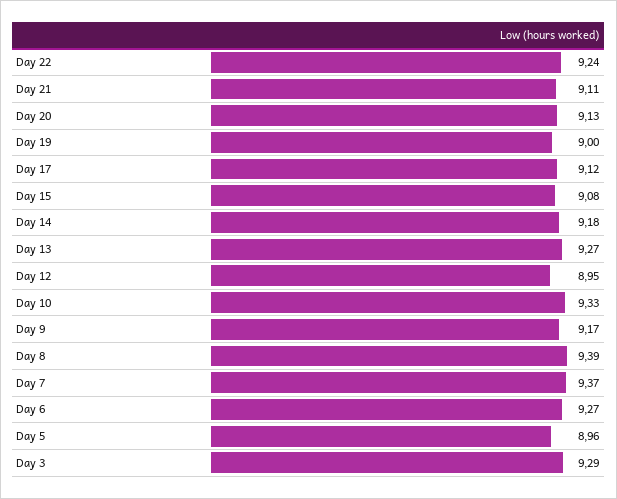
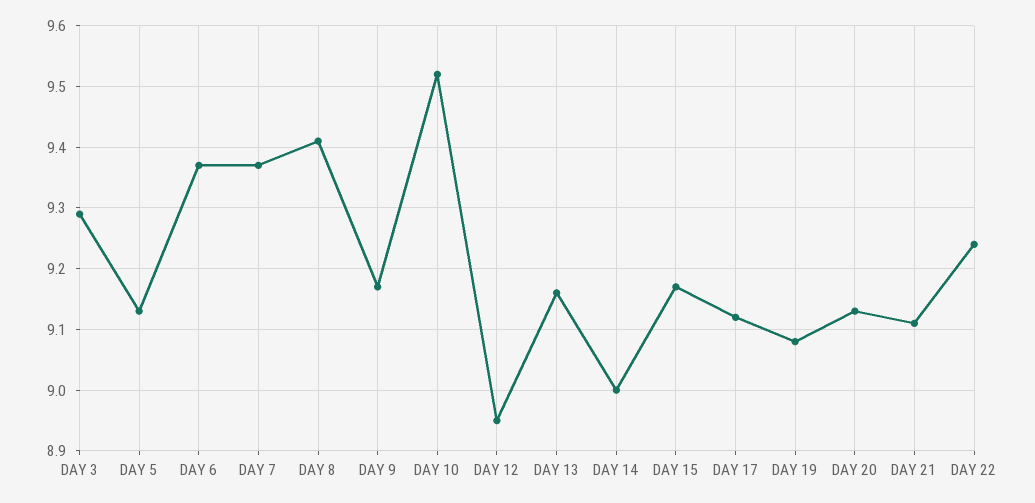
Day 19: 9 -> 9.08
Day 15: 9.08 -> 9.17
Day 14: 9.18 -> 9
Day 13: 9.27 -> 9.16
Day 10: 9.33 -> 9.52
Day 8: 9.39 -> 9.41
Day 6: 9.27 -> 9.37
Day 5: 8.96 -> 9.13

